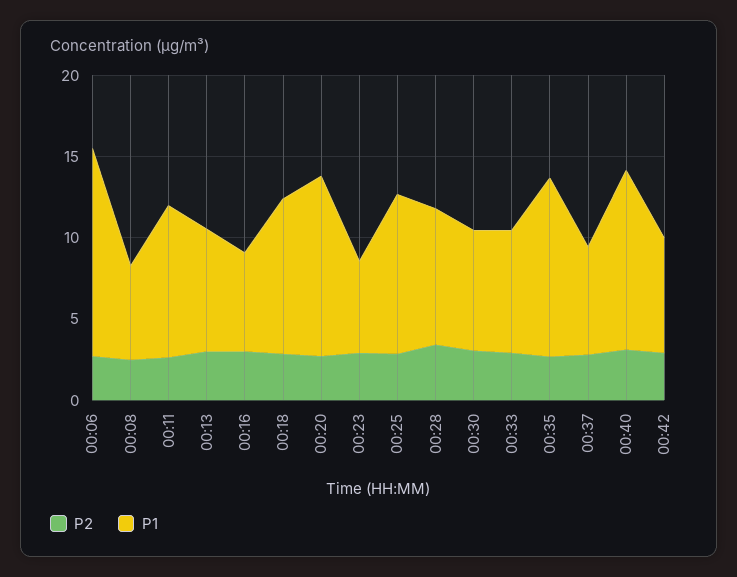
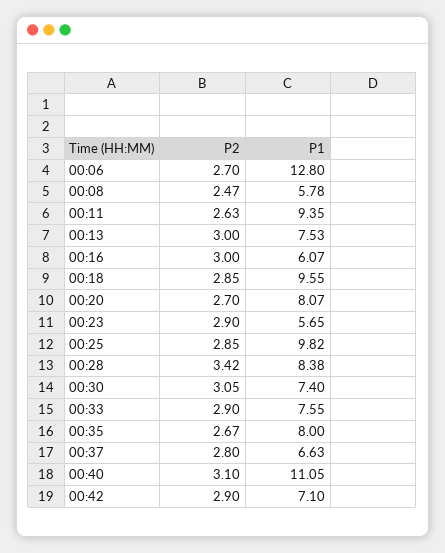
P1, 00:20: 11 -> 8.07
P1, 00:35: 11 -> 8

